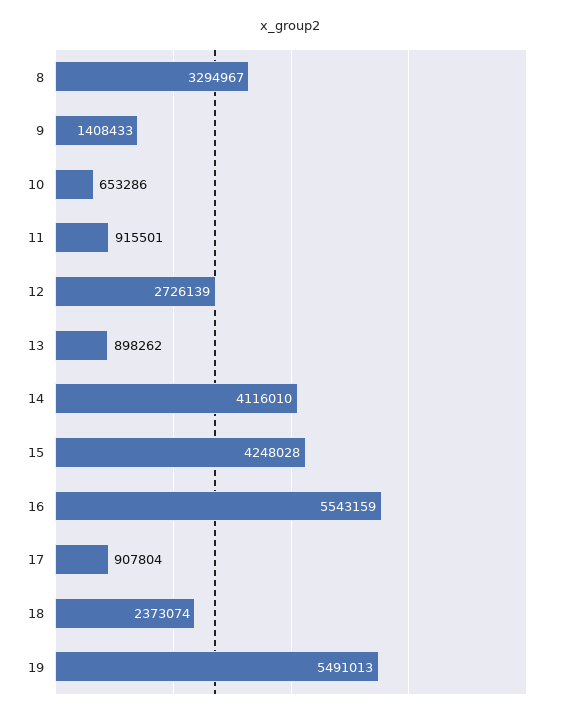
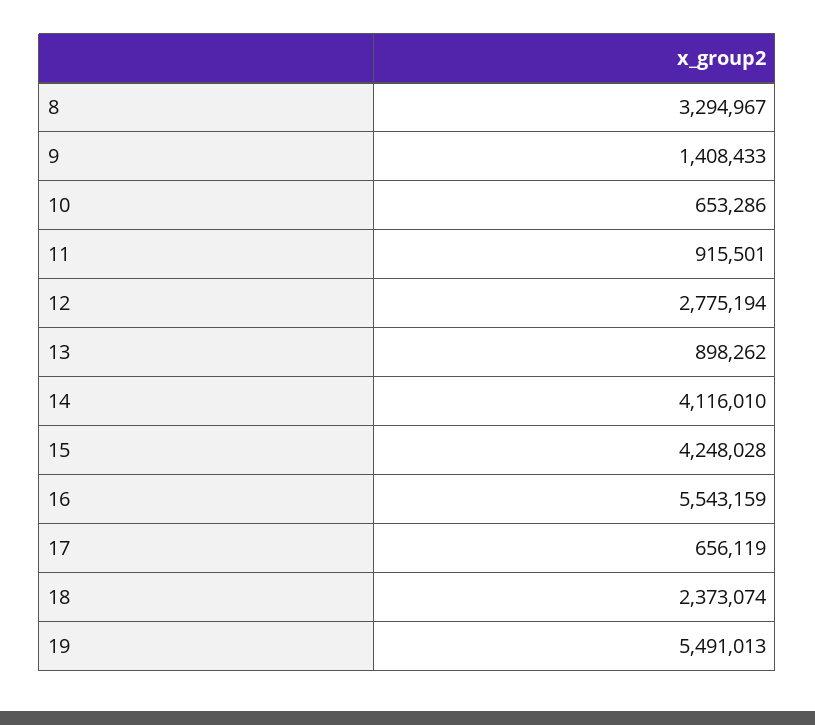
12: 2726139 -> 2775194
17: 907804 -> 656119

